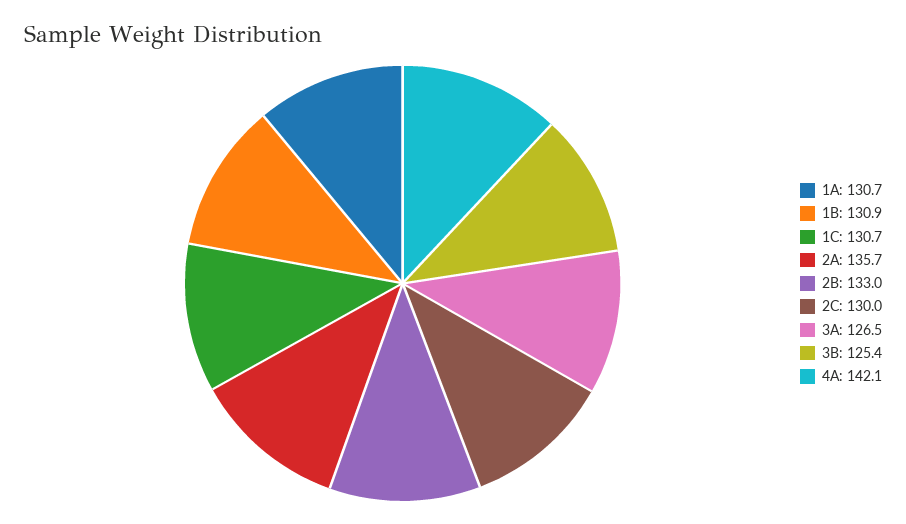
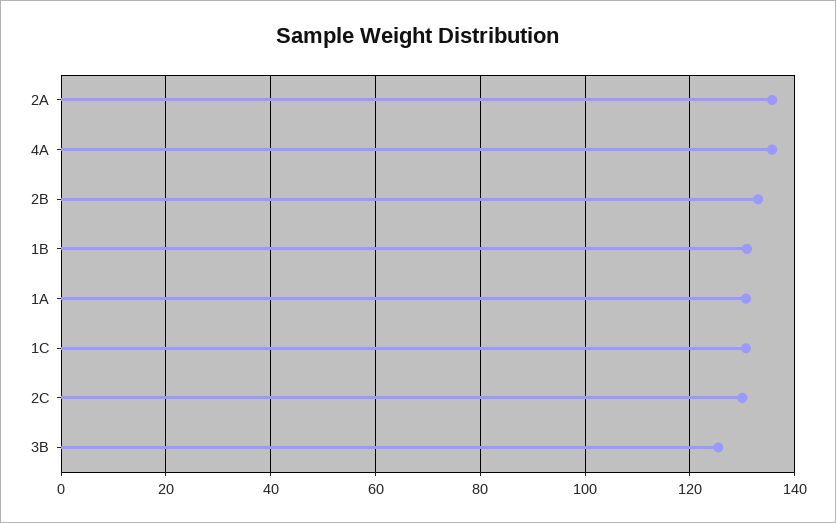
3A: 126.5 -> none
4A: 142.1 -> 136

